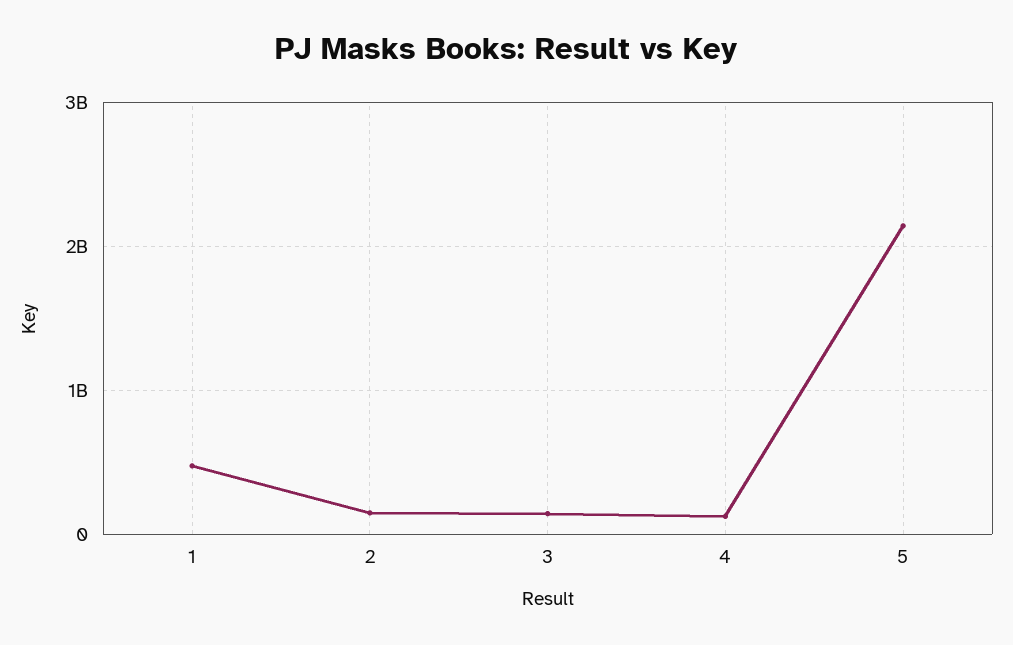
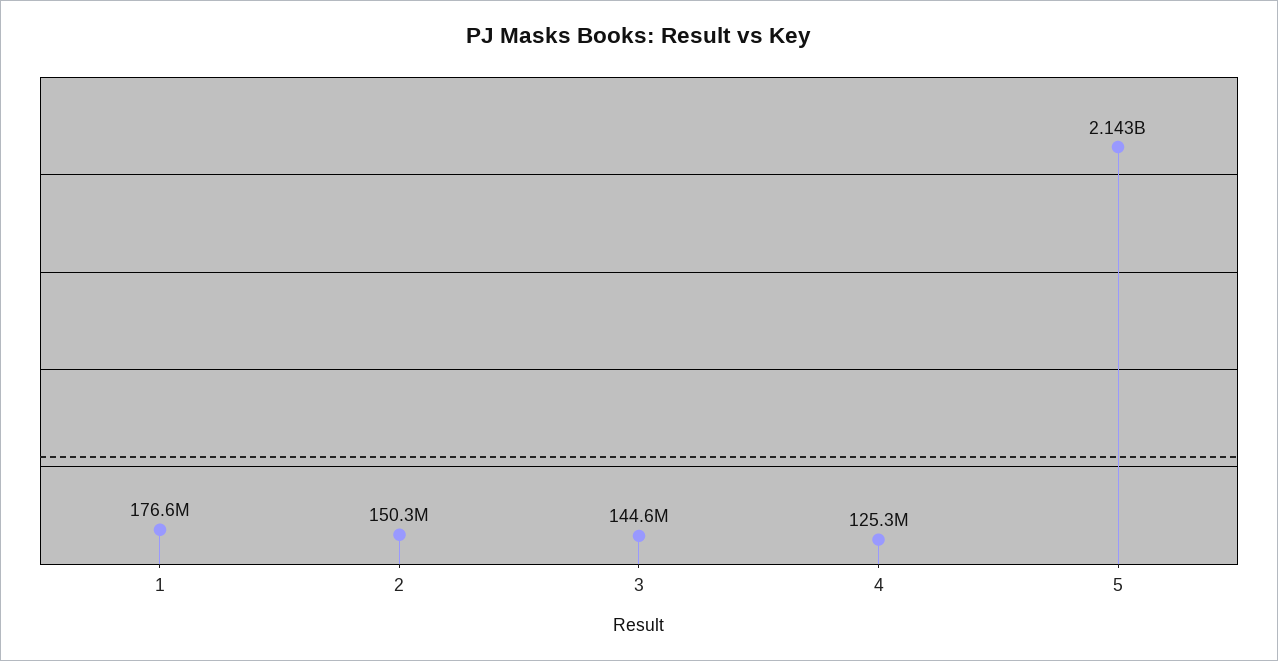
1: 500000000 -> 176600000

